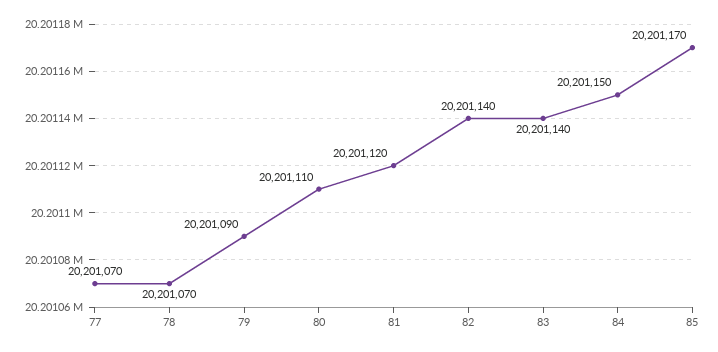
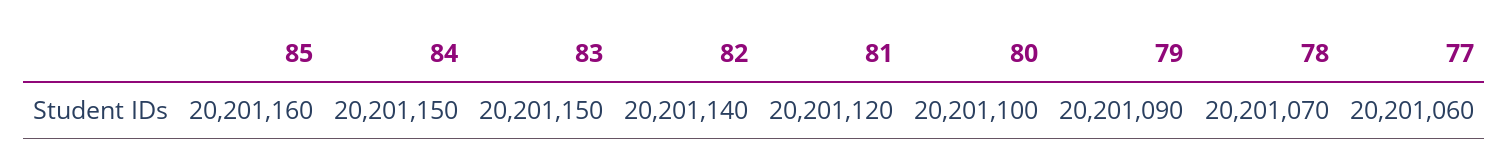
77: 20201070 -> 20201060
80: 20201110 -> 20201100
83: 20201140 -> 20201150
85: 20201170 -> 20201160

